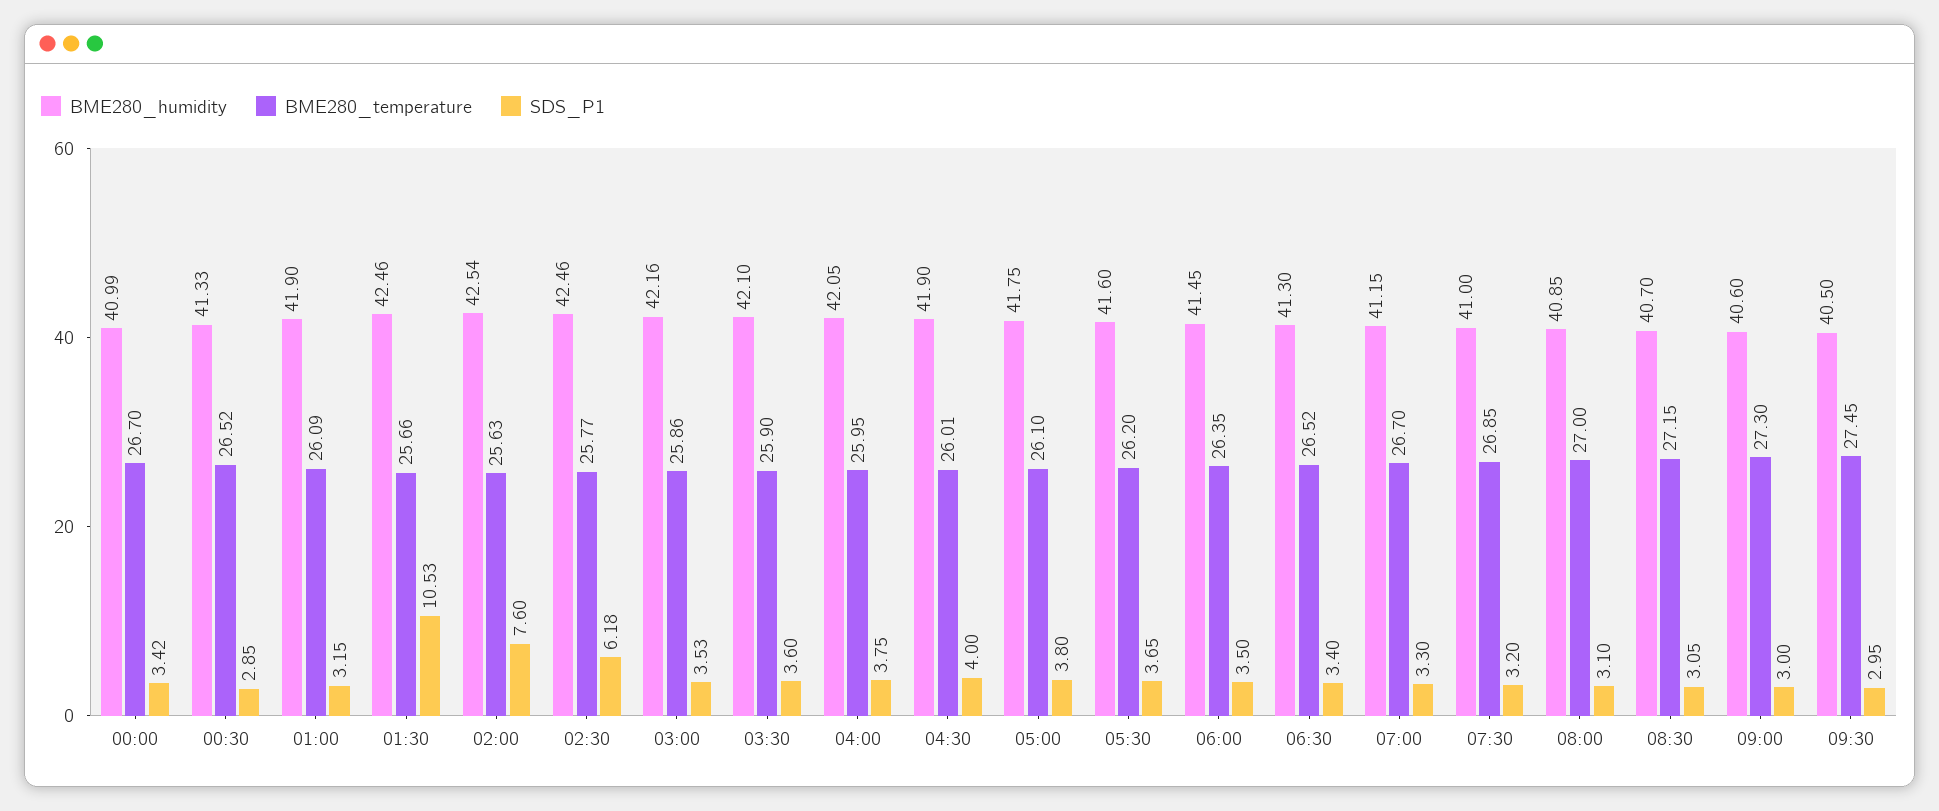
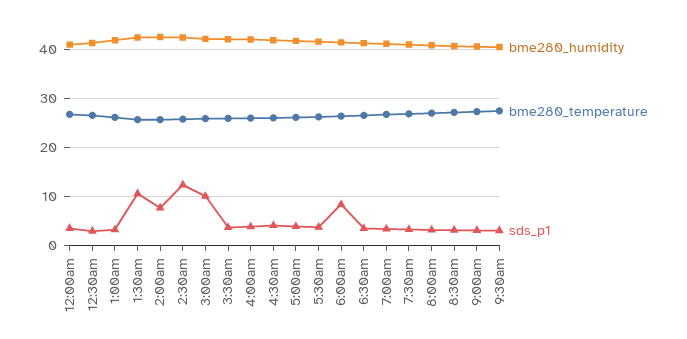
SDS_P1, 02:30: 6.18 -> 12
SDS_P1, 03:00: 3.53 -> 10
SDS_P1, 06:00: 3.5 -> 8

